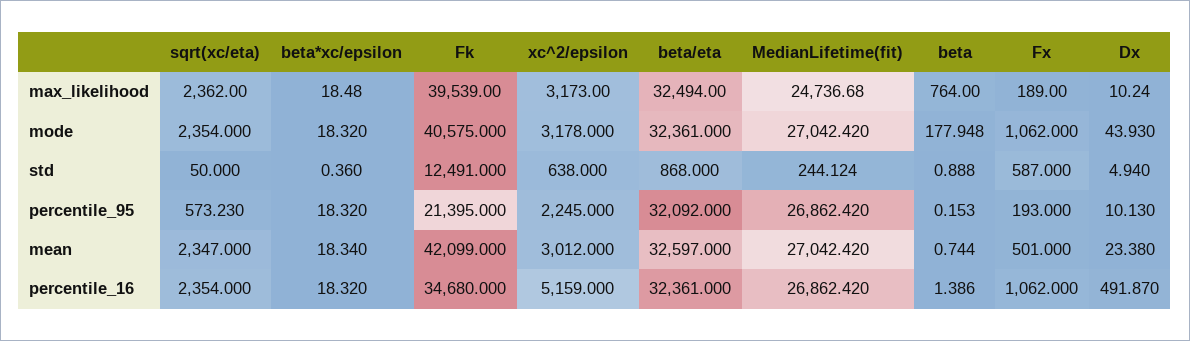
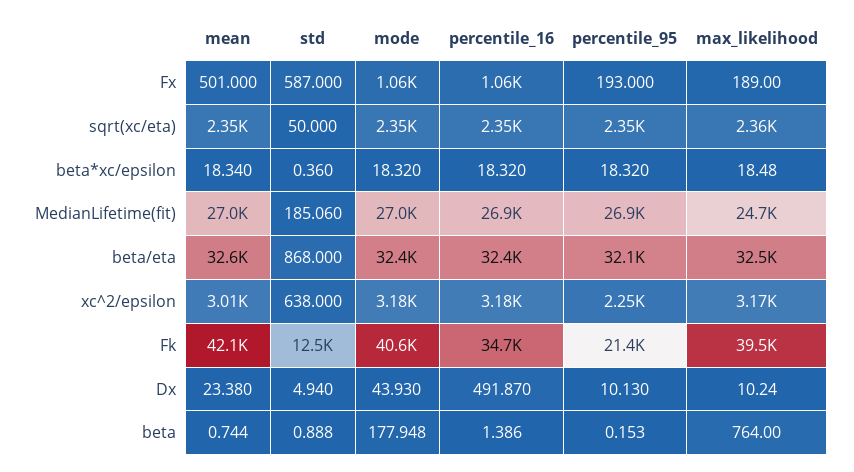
MedianLifetime(fit), std: 244.124 -> 185.06
sqrt(xc/eta), percentile_95: 573.23 -> 2350
xc^2/epsilon, percentile_16: 5159 -> 3180

